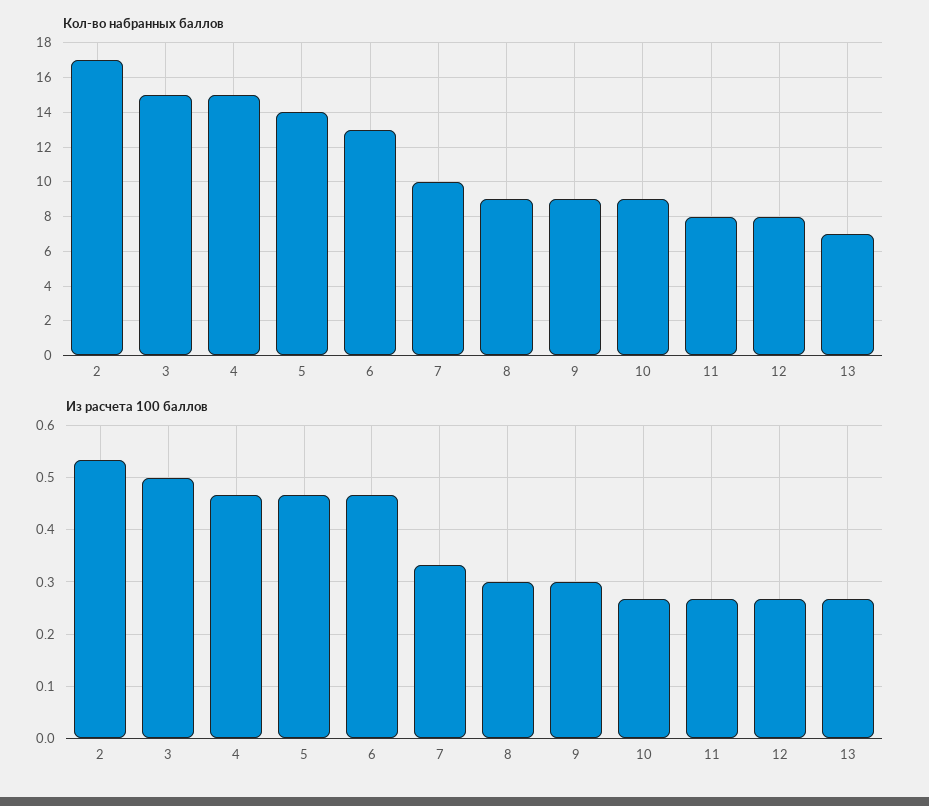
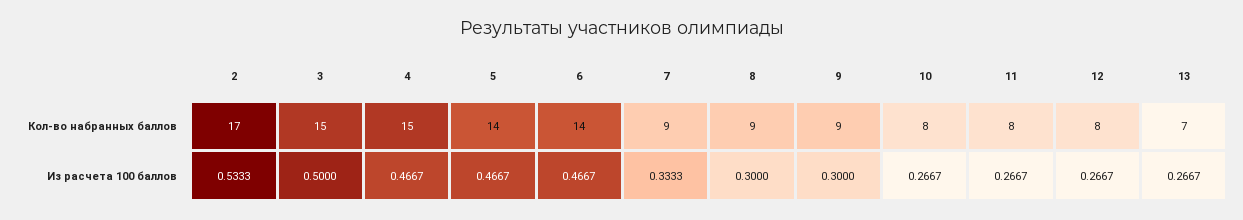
Кол-во набранных баллов, 6: 13 -> 14
Кол-во набранных баллов, 7: 10 -> 9
Кол-во набранных баллов, 10: 9 -> 8

